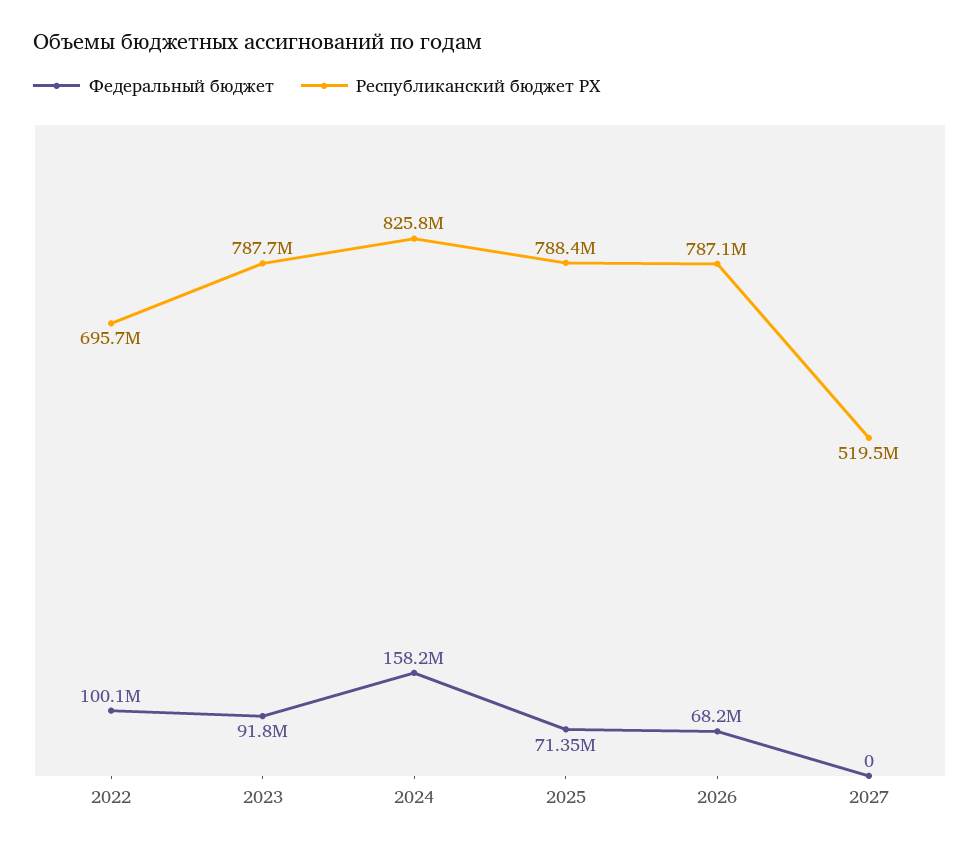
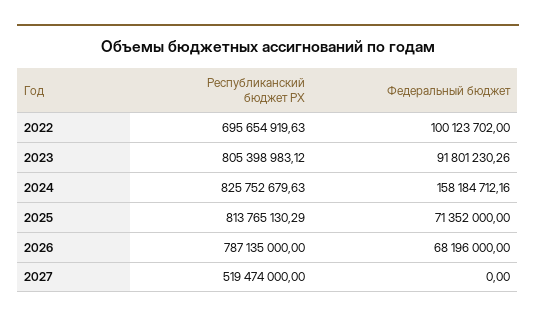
Республиканский бюджет РХ, 2023: 787700000 -> 805398983.12
Республиканский бюджет РХ, 2025: 788400000 -> 813765130.29

